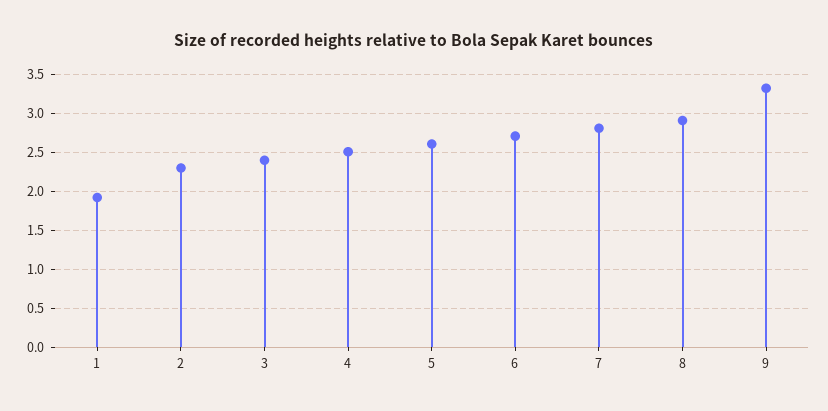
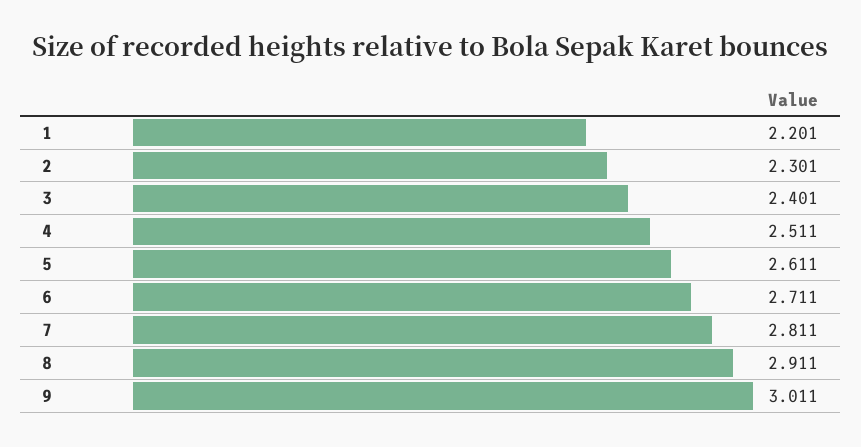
1: 1.9 -> 2.201
9: 3.3 -> 3.011

